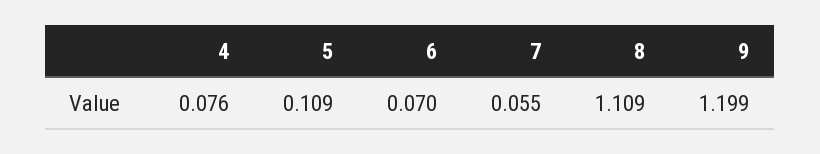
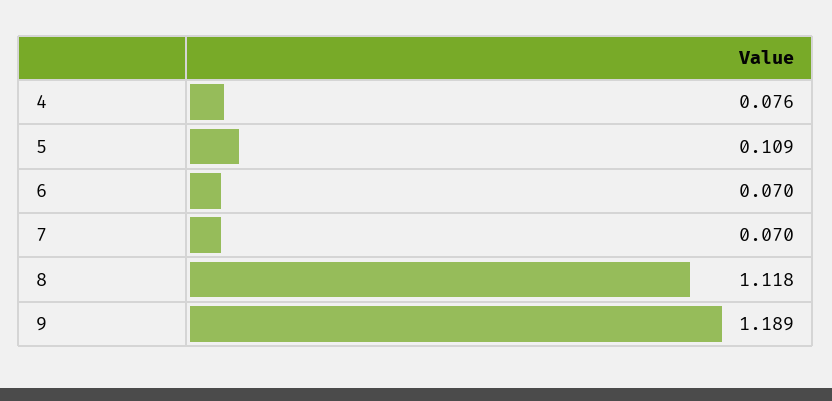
7: 0.055 -> 0.07
8: 1.109 -> 1.118
9: 1.199 -> 1.189

